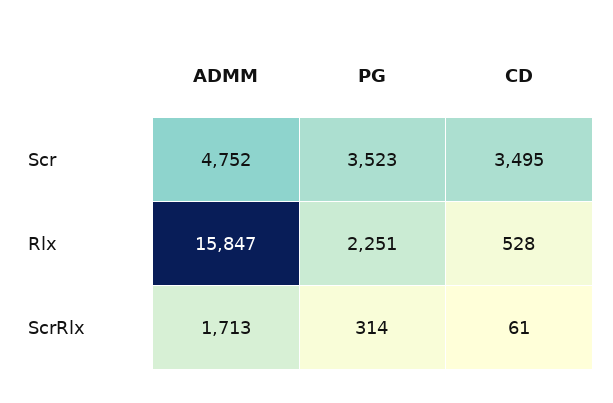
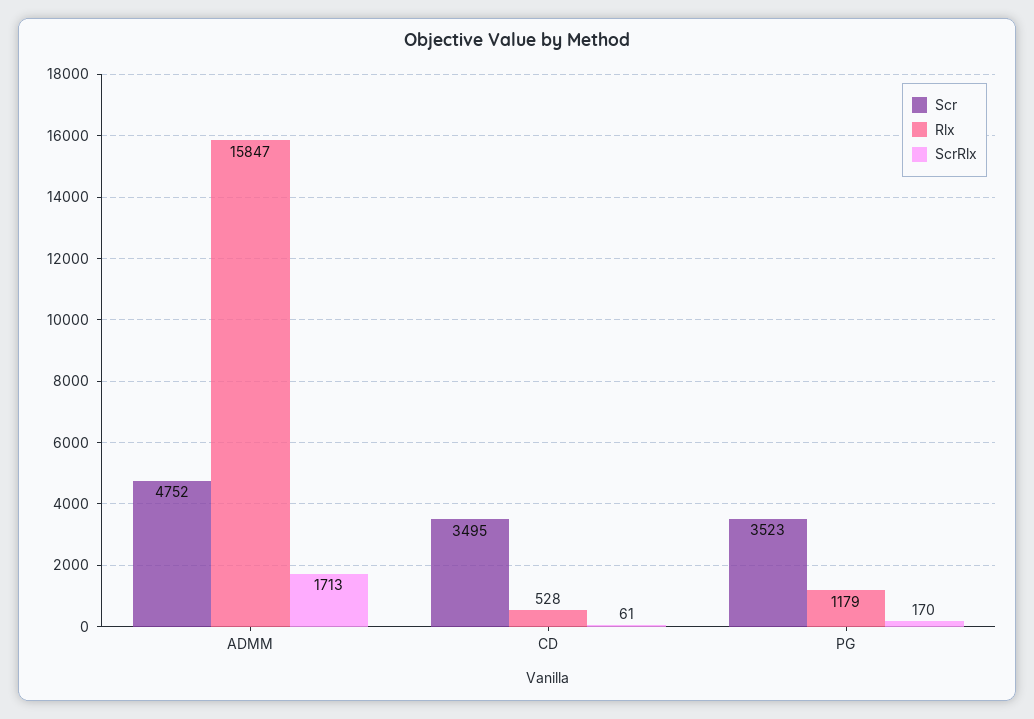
Rlx, PG: 2251 -> 1179
ScrRlx, PG: 314 -> 170

